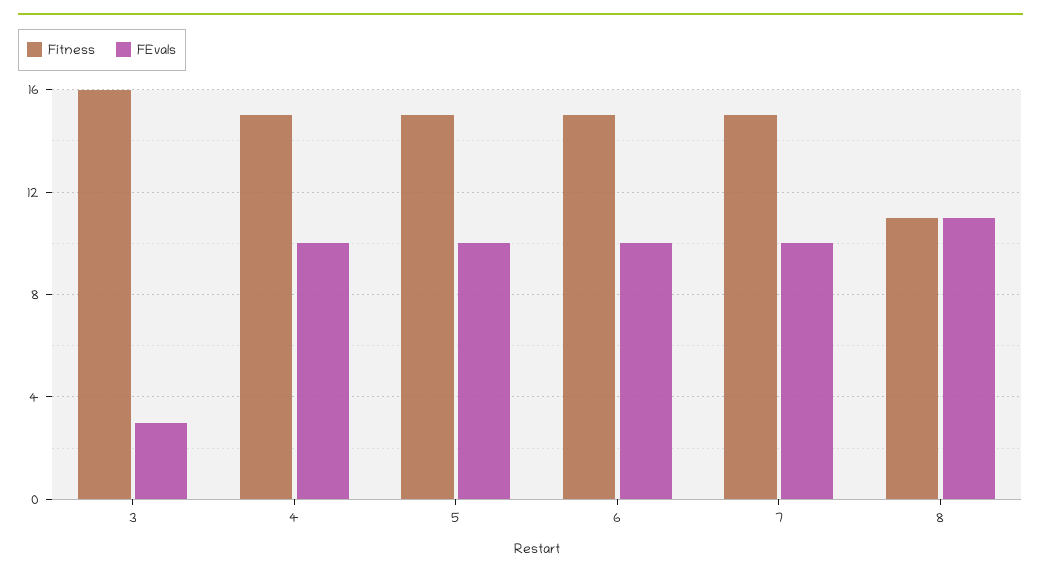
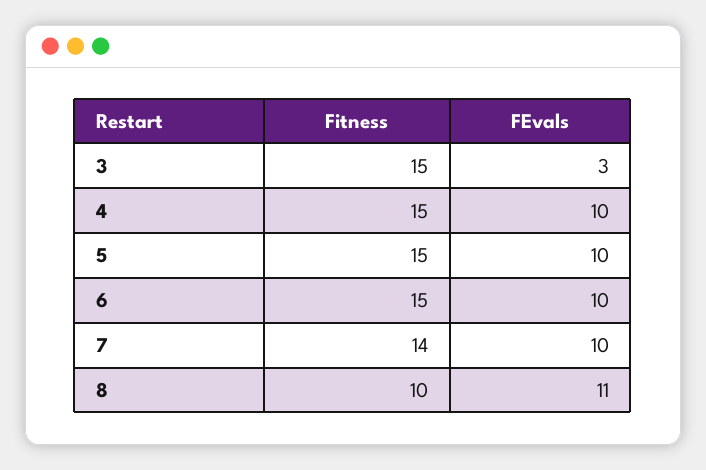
Fitness, 3: 16 -> 15
Fitness, 7: 15 -> 14
Fitness, 8: 11 -> 10

